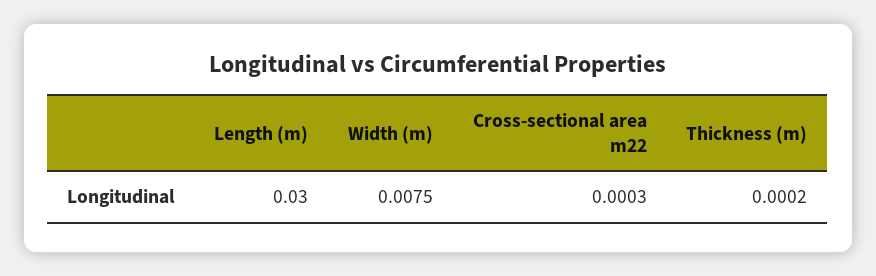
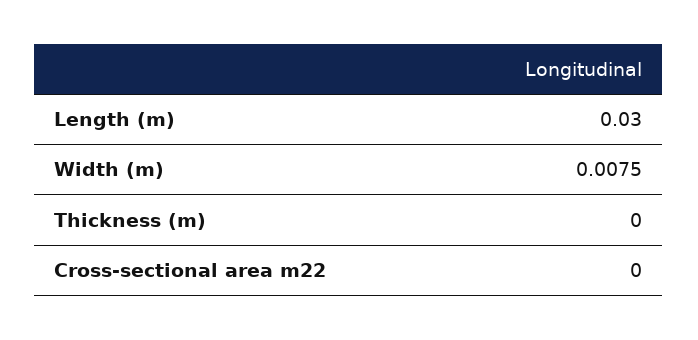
Cross-sectional area m22: 0.0003 -> 0
Thickness (m): 0.0002 -> 0

